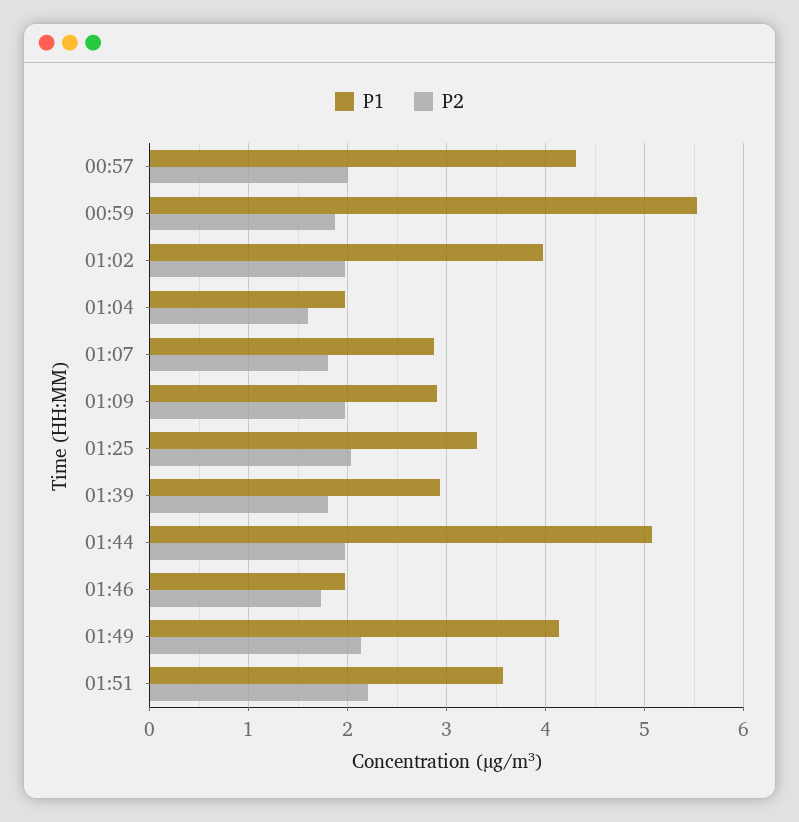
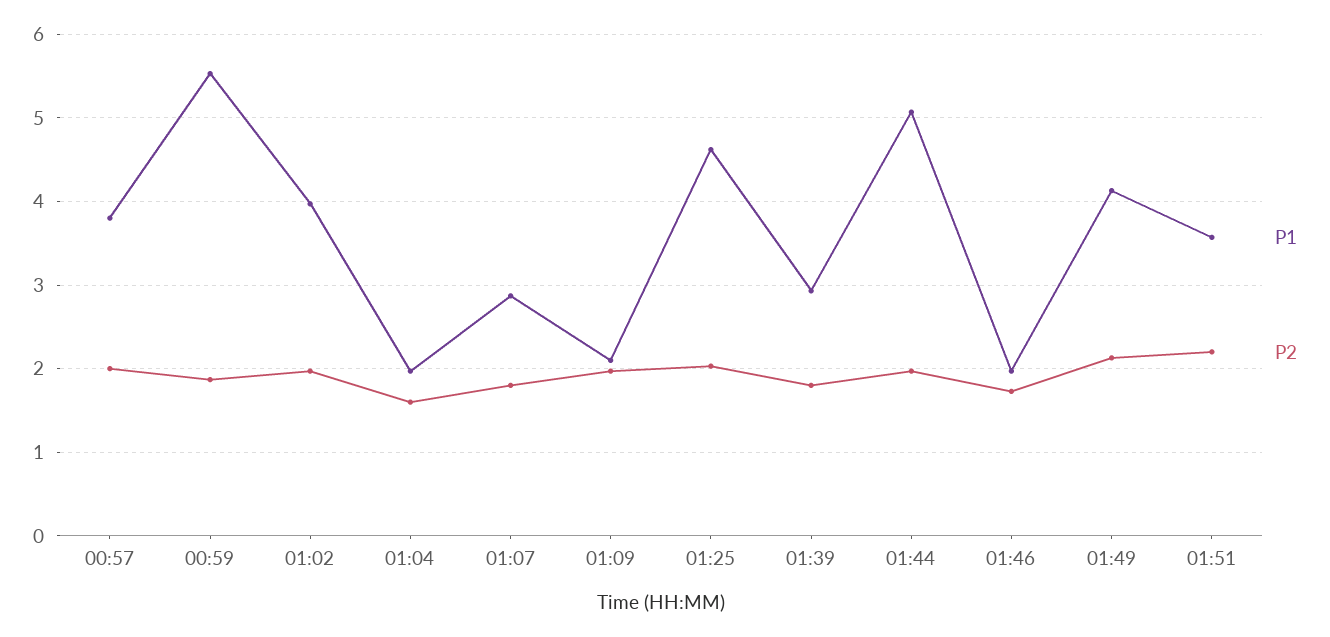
P1, 00:57: 4.3 -> 3.8
P1, 01:09: 2.9 -> 2.1
P1, 01:25: 3.3 -> 4.6

